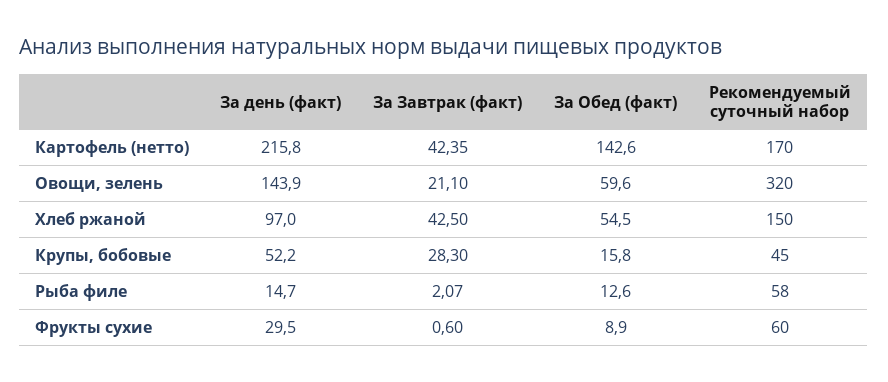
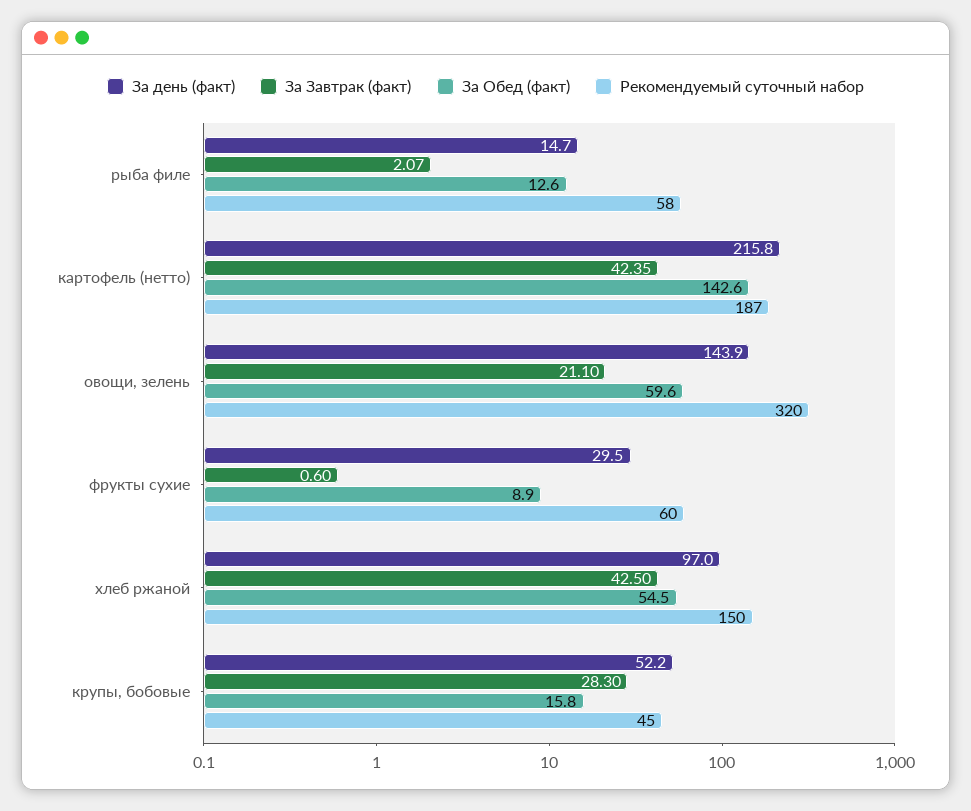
Рекомендуемый суточный набор, Картофель (нетто): 170 -> 187

